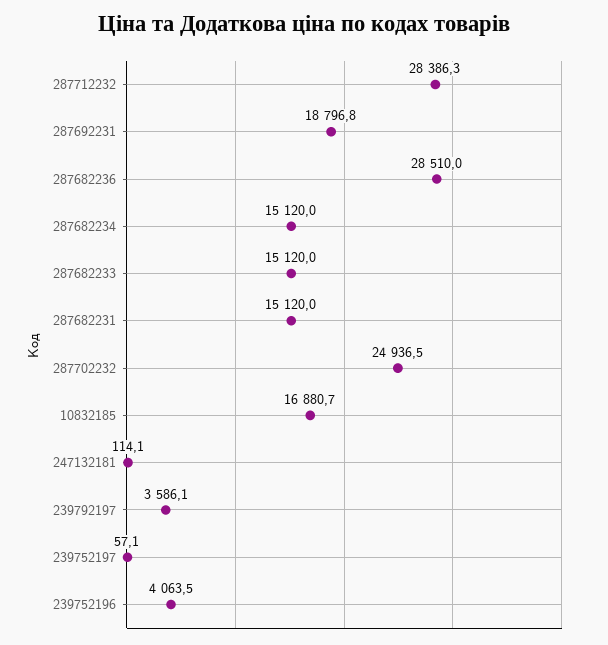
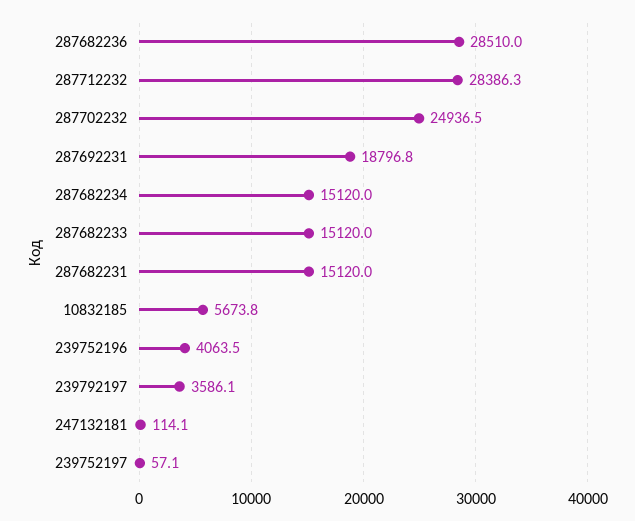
10832185: 16880.7 -> 5673.8

